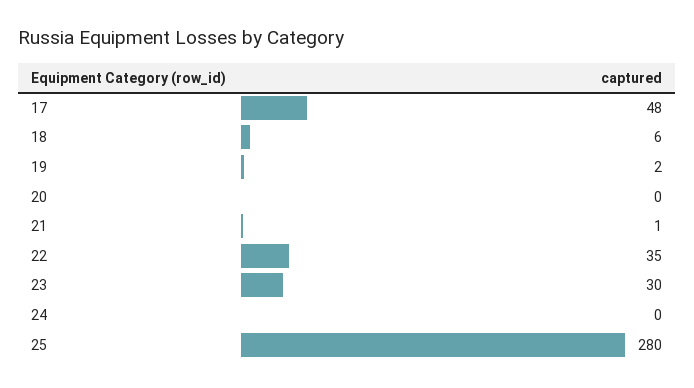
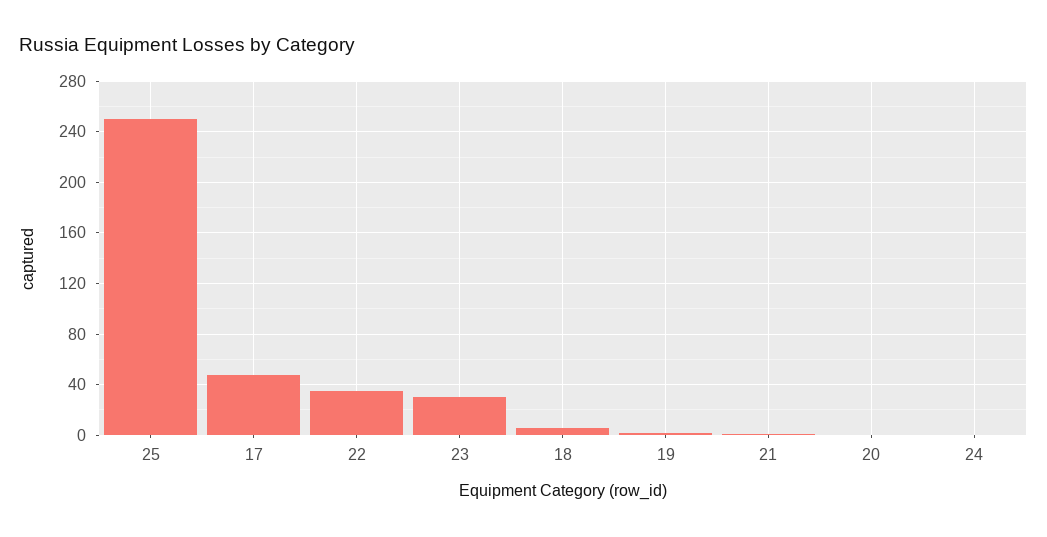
25: 280 -> 250

